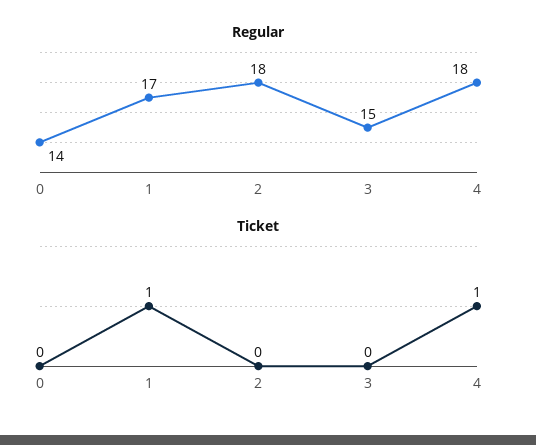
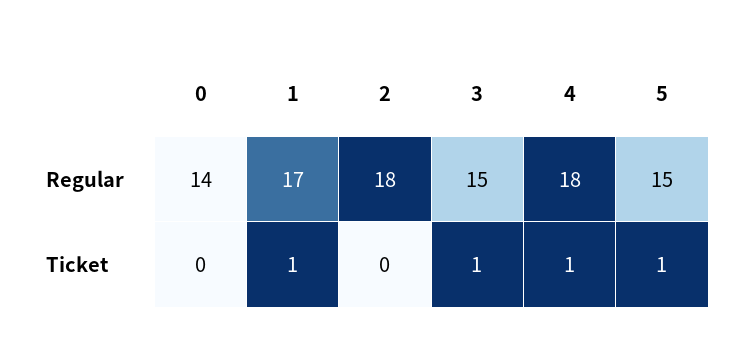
Ticket, 3: 0 -> 1
Regular, 5: none -> 15
Ticket, 5: none -> 1

